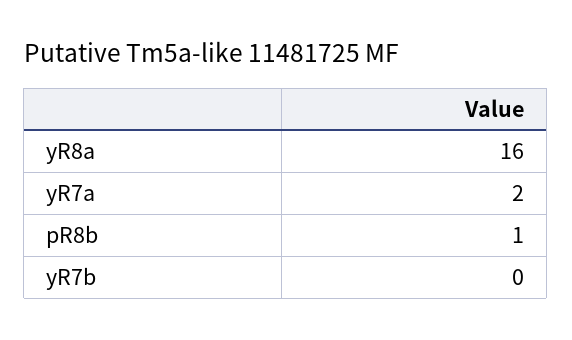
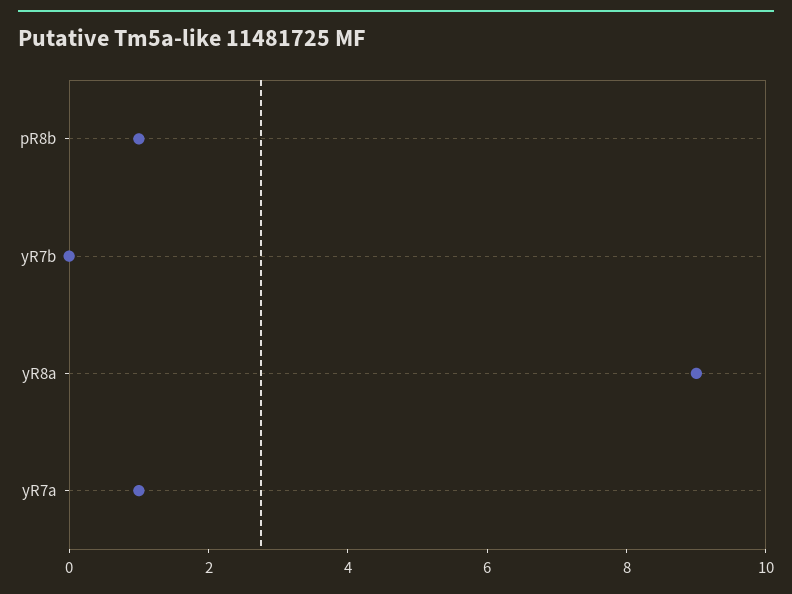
yR8a: 16 -> 9
yR7a: 2 -> 1

